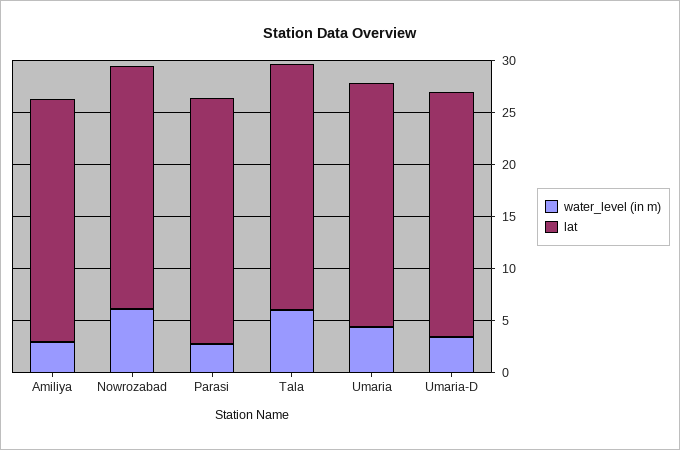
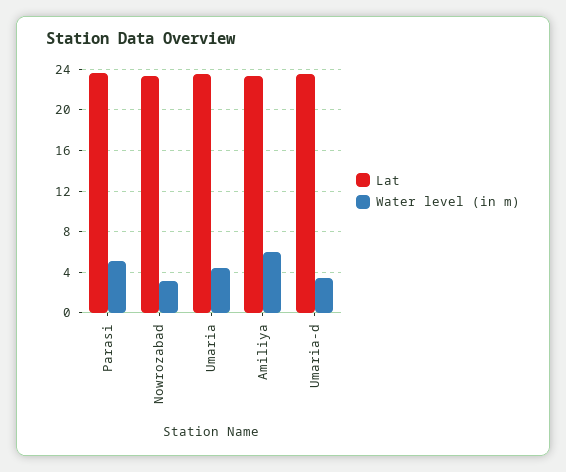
water_level (in m), Amiliya: 3 -> 6
water_level (in m), Nowrozabad: 6 -> 3
water_level (in m), Parasi: 3 -> 5
water_level (in m), Tala: 6 -> none
lat, Tala: 24 -> none

